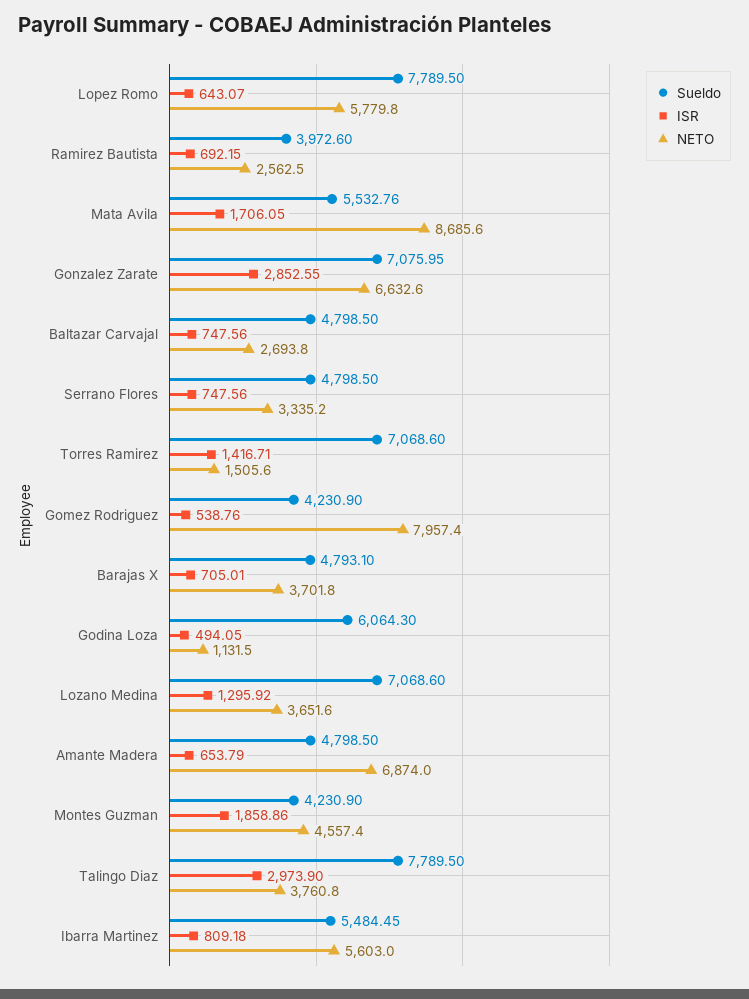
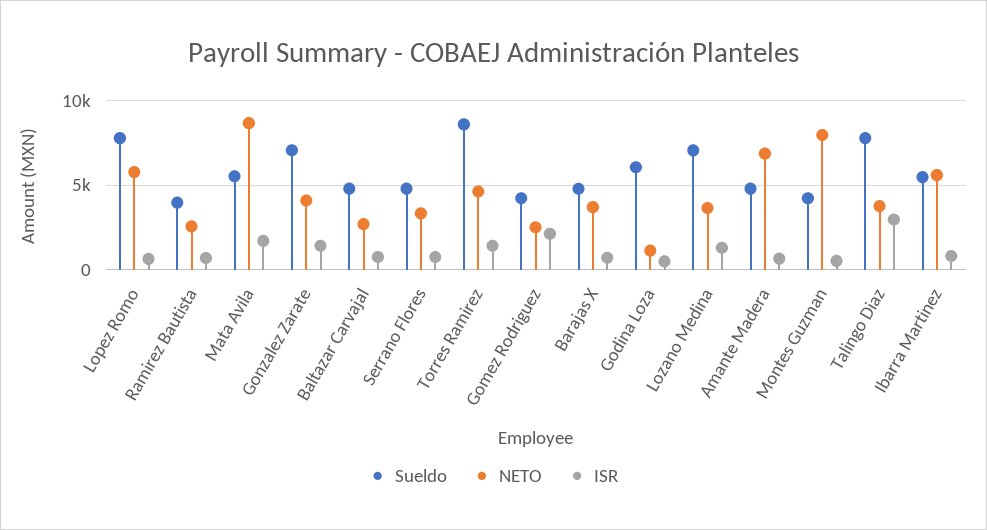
ISR, Gonzalez Zarate: 2852.55 -> 1500
NETO, Gonzalez Zarate: 6632.6 -> 4000
Sueldo, Torres Ramirez: 7068.6 -> 8500
NETO, Torres Ramirez: 1505.6 -> 4500
ISR, Gomez Rodriguez: 538.76 -> 2000
NETO, Gomez Rodriguez: 7957.4 -> 2500
ISR, Montes Guzman: 1858.86 -> 500
NETO, Montes Guzman: 4557.4 -> 8000

